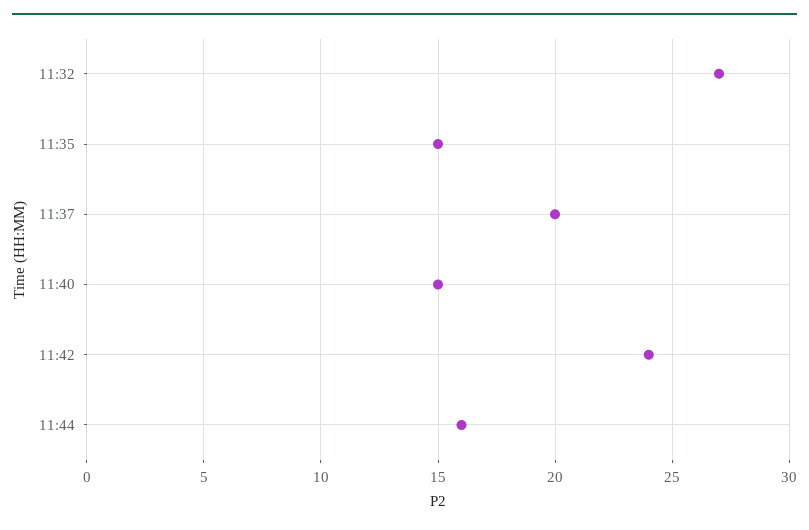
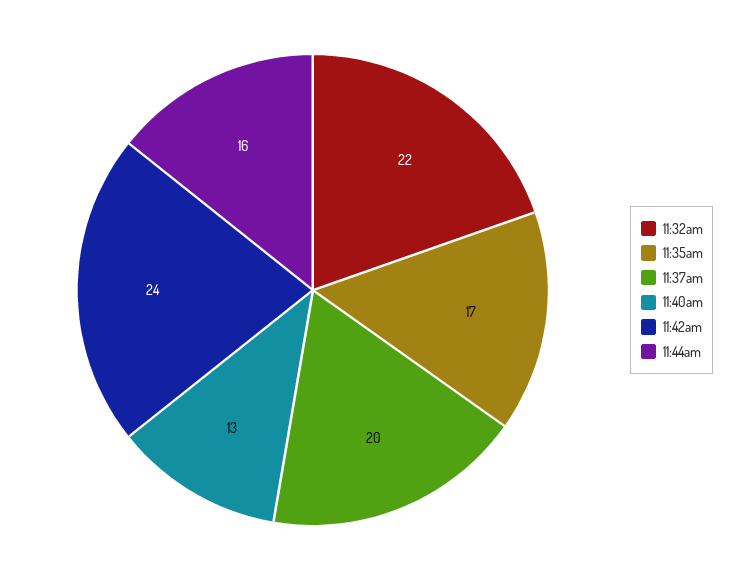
11:32: 27 -> 22
11:35: 15 -> 17
11:40: 15 -> 13

